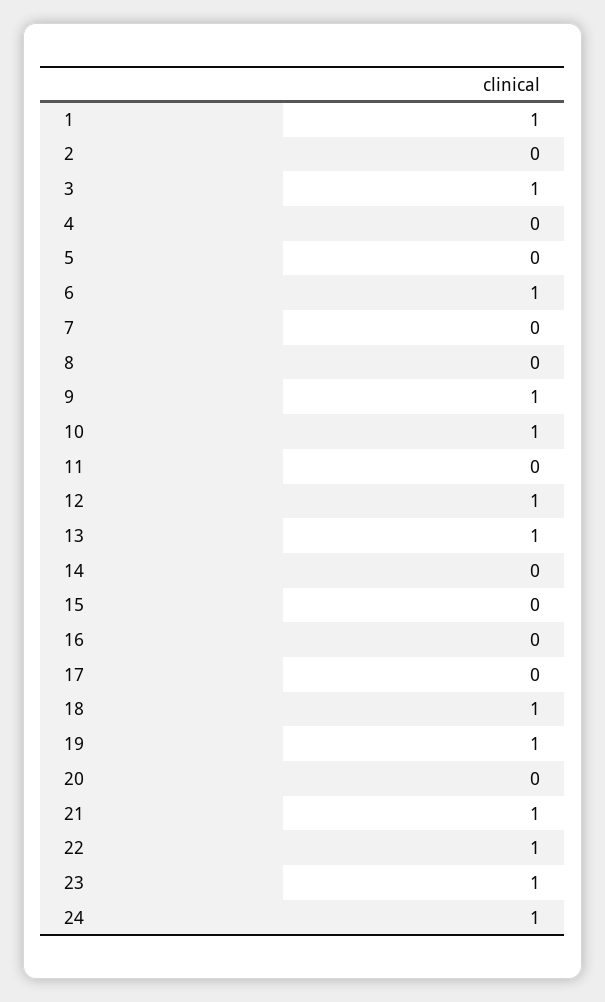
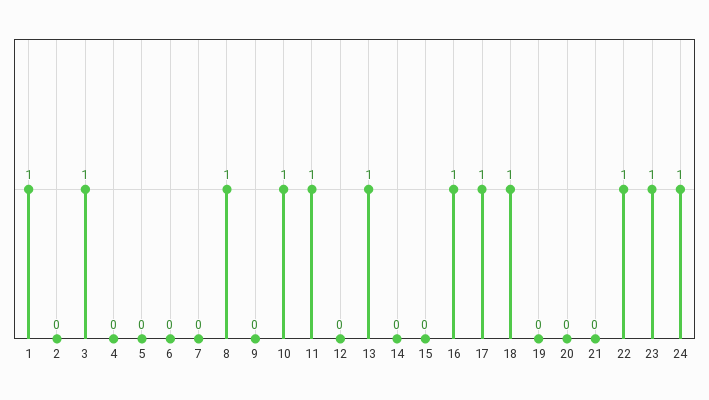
6: 1 -> 0
8: 0 -> 1
9: 1 -> 0
11: 0 -> 1
12: 1 -> 0
16: 0 -> 1
17: 0 -> 1
19: 1 -> 0
21: 1 -> 0

